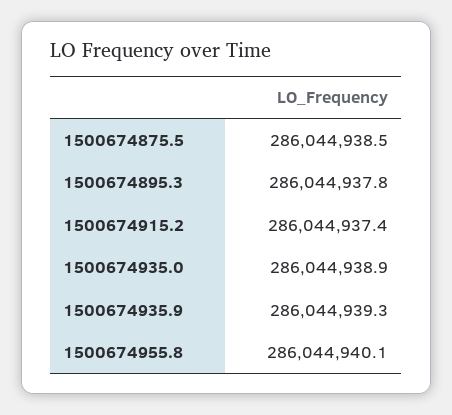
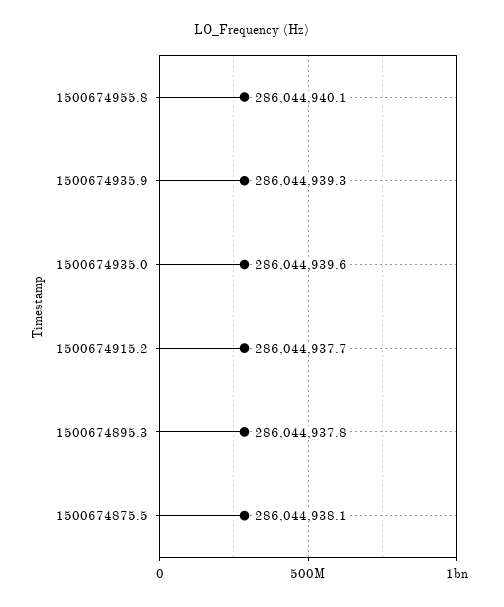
1500674875.5: 286044938.5 -> 286044938.1
1500674915.2: 286044937.4 -> 286044937.7
1500674935.0: 286044938.9 -> 286044939.6

